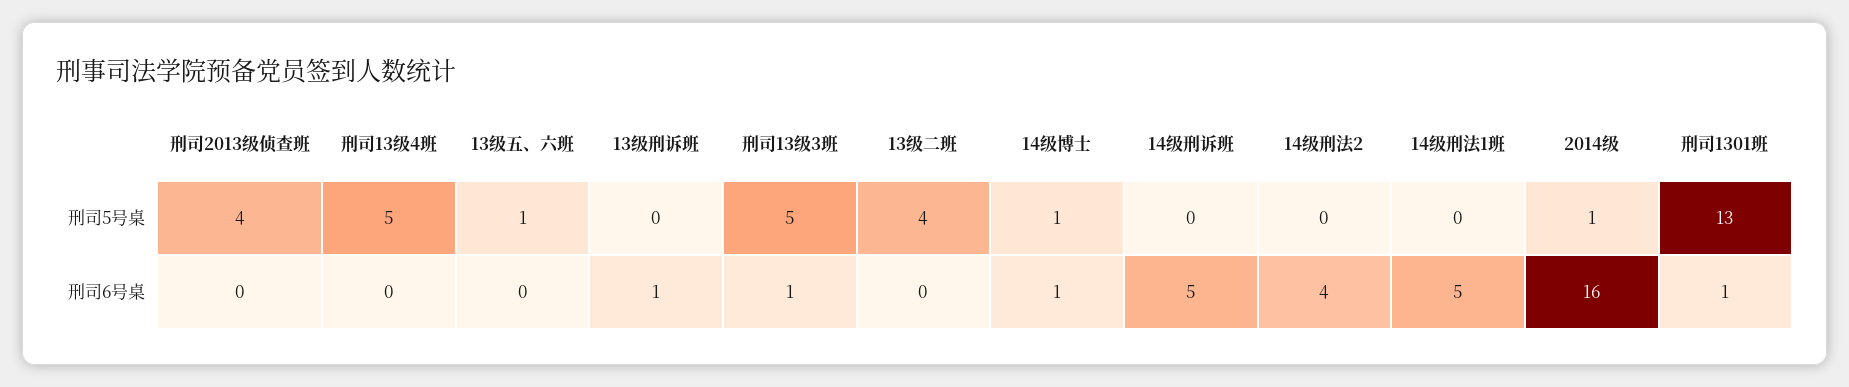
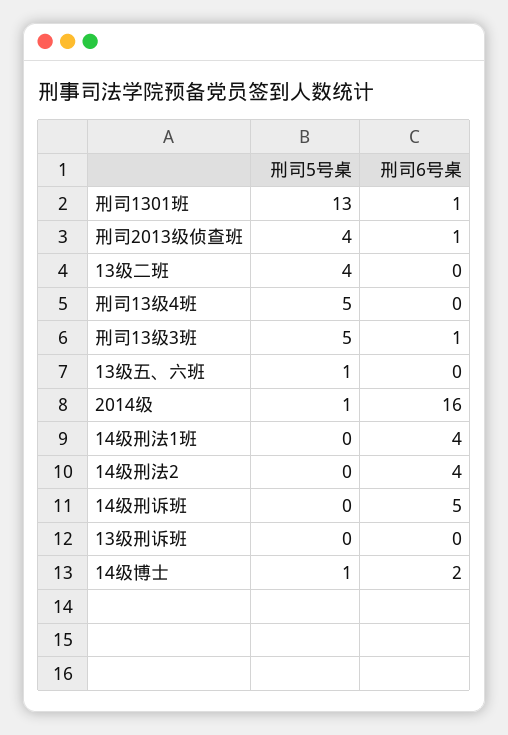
刑司2013级侦查班, 刑司6号桌: 0 -> 1
13级刑诉班, 刑司6号桌: 1 -> 0
14级博士, 刑司6号桌: 1 -> 2
14级刑法1班, 刑司6号桌: 5 -> 4

